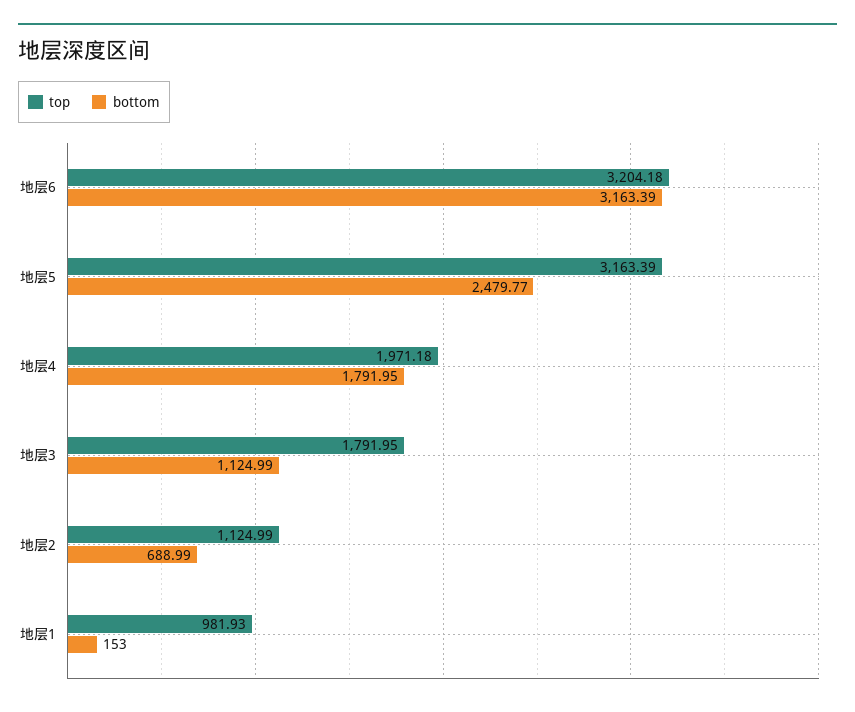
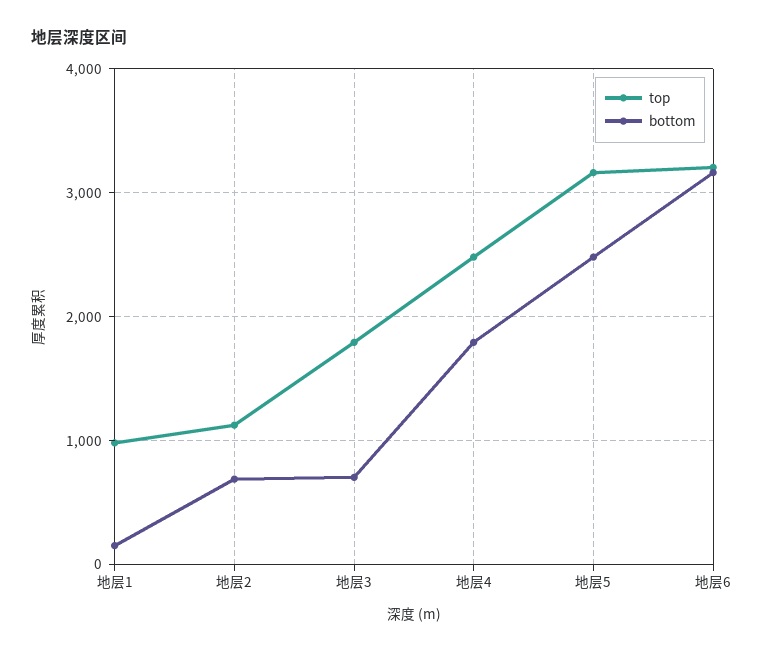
top, 地层4: 1971.18 -> 2500
bottom, 地层3: 1124.99 -> 700

